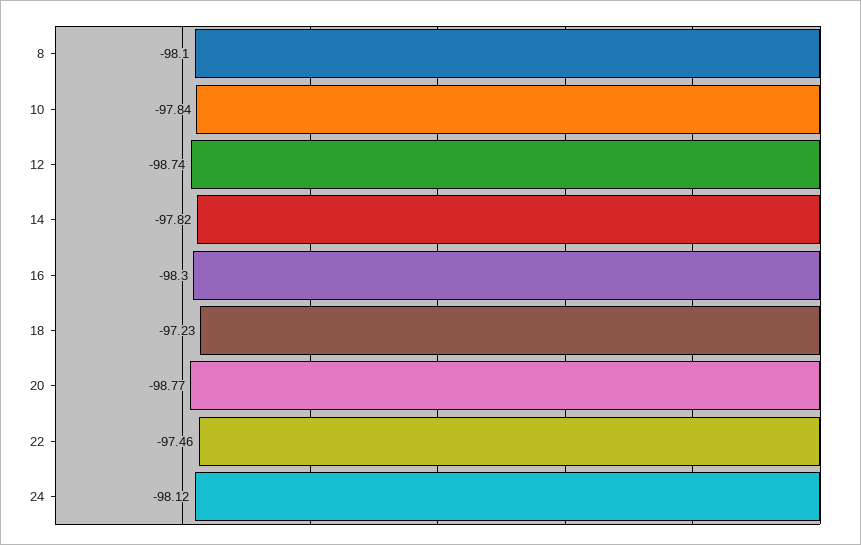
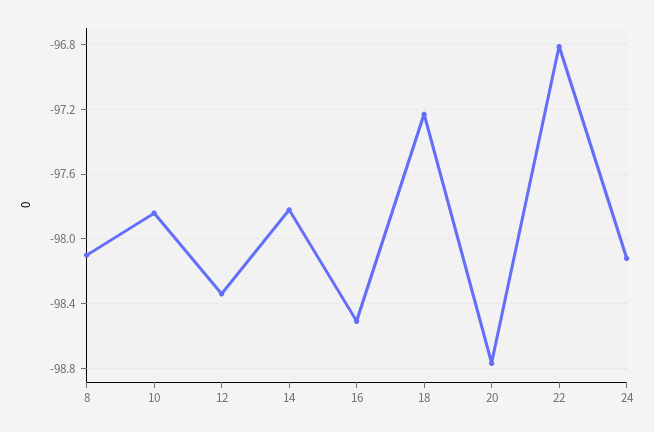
12: -98.74 -> -98.35
16: -98.3 -> -98.5
22: -97.46 -> -96.8

